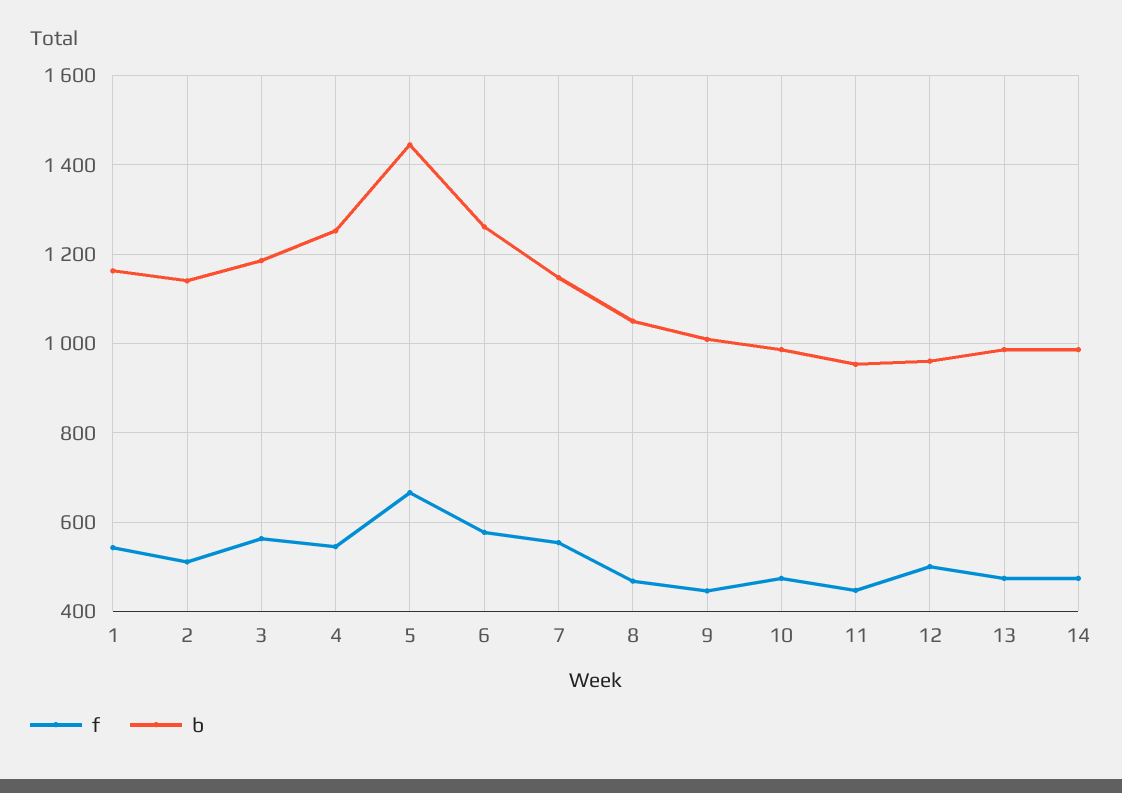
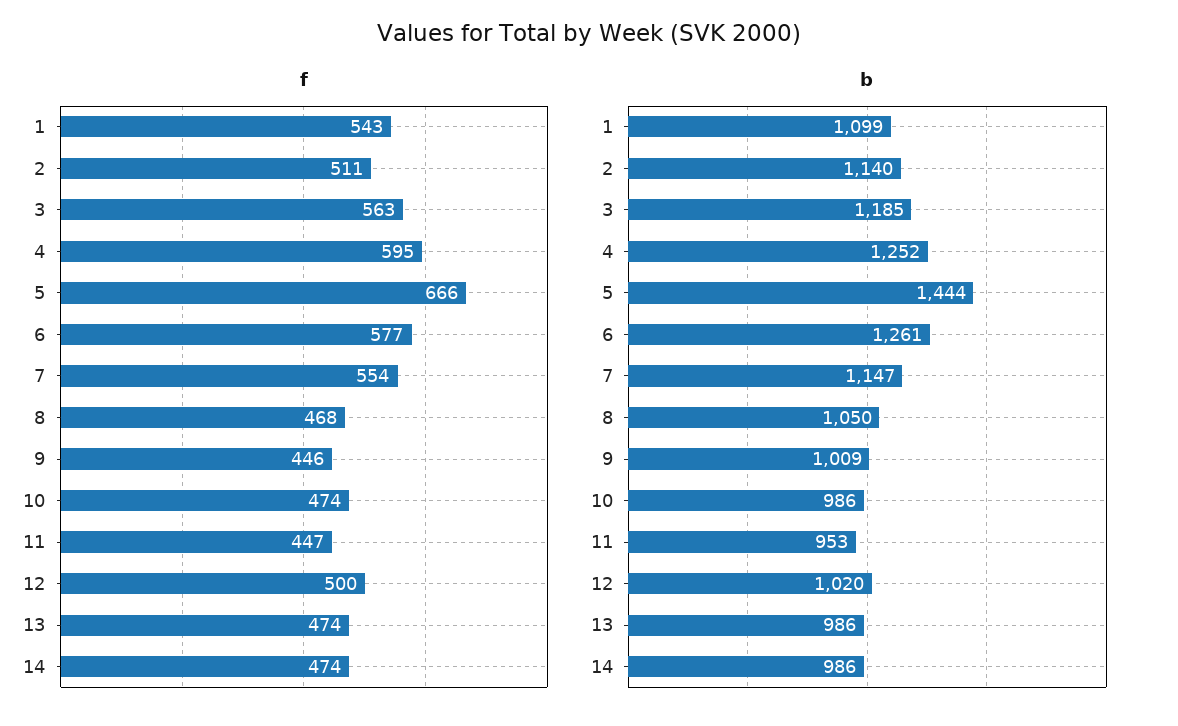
b, 1: 1160 -> 1099
f, 4: 540 -> 595
b, 12: 960 -> 1020

